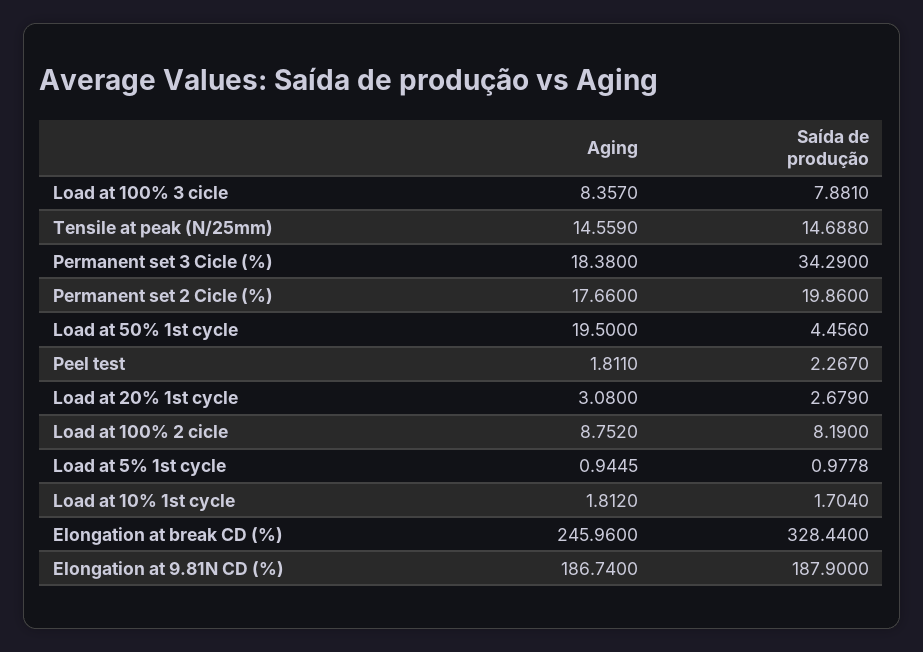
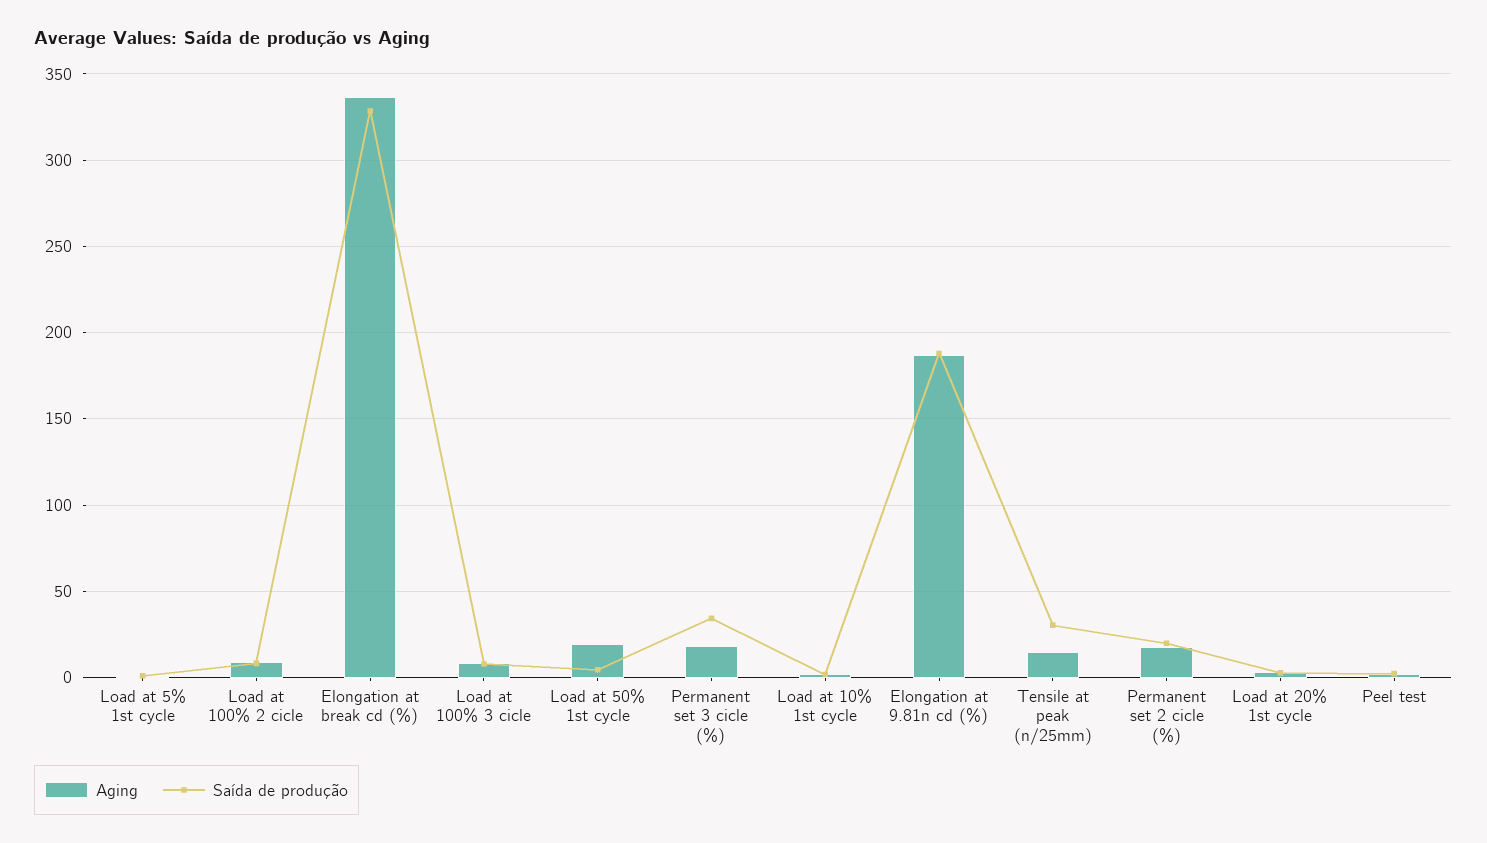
Saída de produção, Tensile at peak (N/25mm): 14.688 -> 30
Aging, Elongation at break CD (%): 245.96 -> 335

